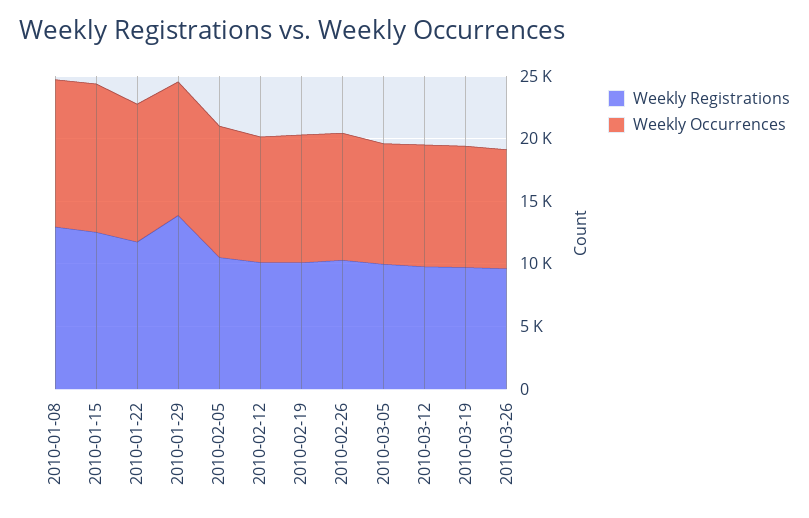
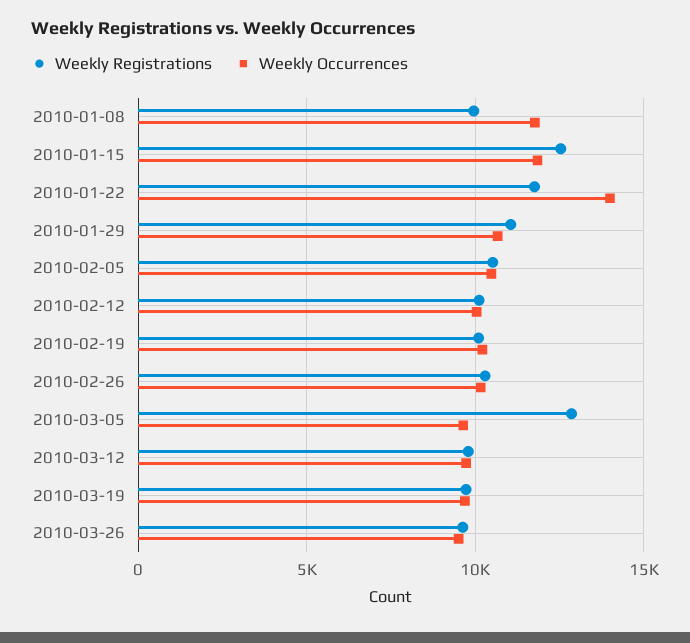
Weekly Registrations, 2010-01-08: 13000 -> 10000
Weekly Occurrences, 2010-01-22: 11000 -> 14000
Weekly Registrations, 2010-01-29: 14000 -> 11000
Weekly Registrations, 2010-03-05: 10000 -> 13000

